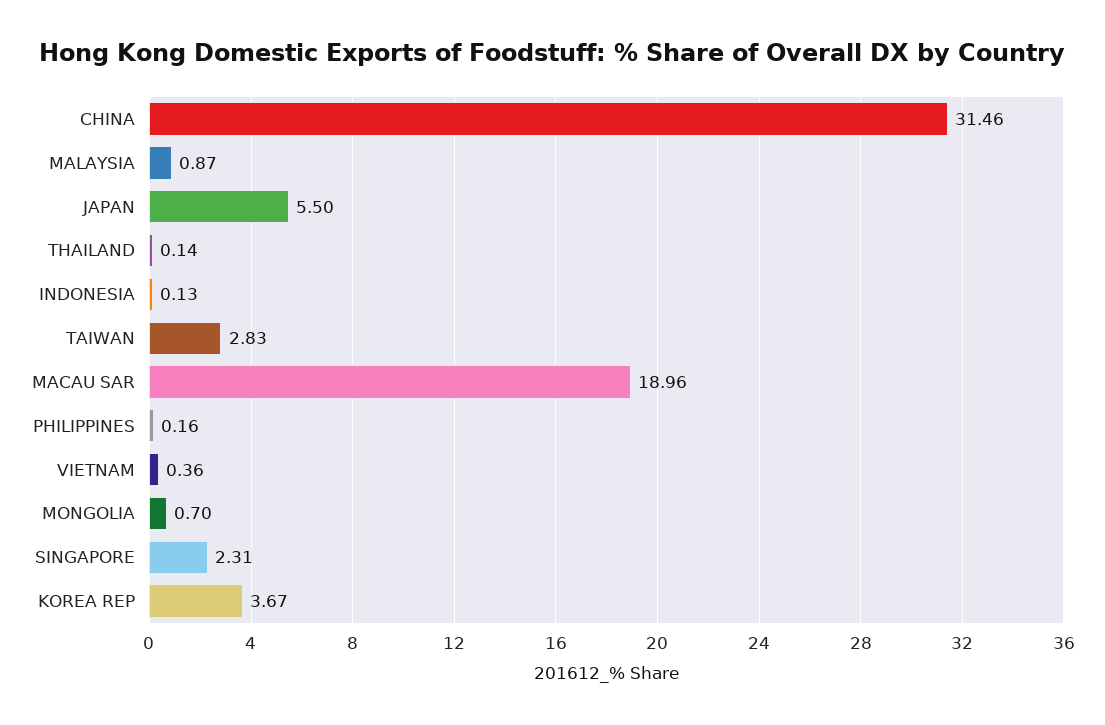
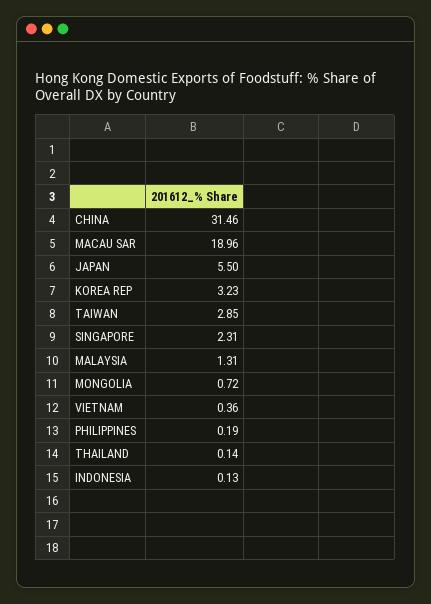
MALAYSIA: 0.87 -> 1.31
TAIWAN: 2.83 -> 2.85
PHILIPPINES: 0.16 -> 0.19
MONGOLIA: 0.7 -> 0.72
KOREA REP: 3.67 -> 3.23

